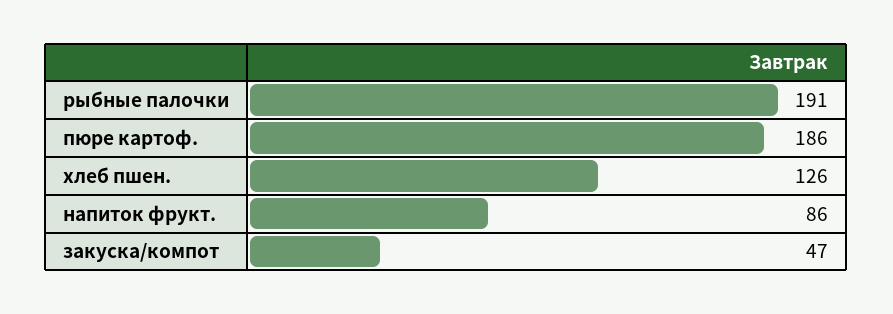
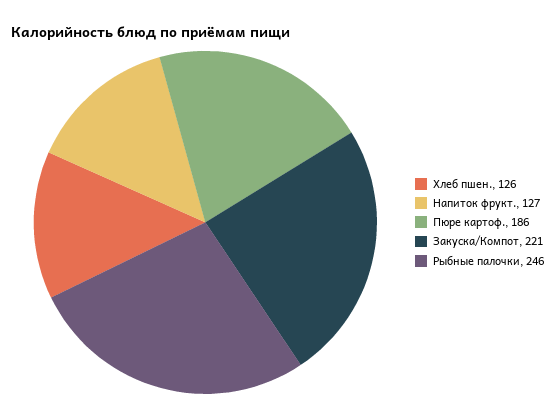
рыбные палочки: 191 -> 246
напиток фрукт.: 86 -> 127
закуска/компот: 47 -> 221

